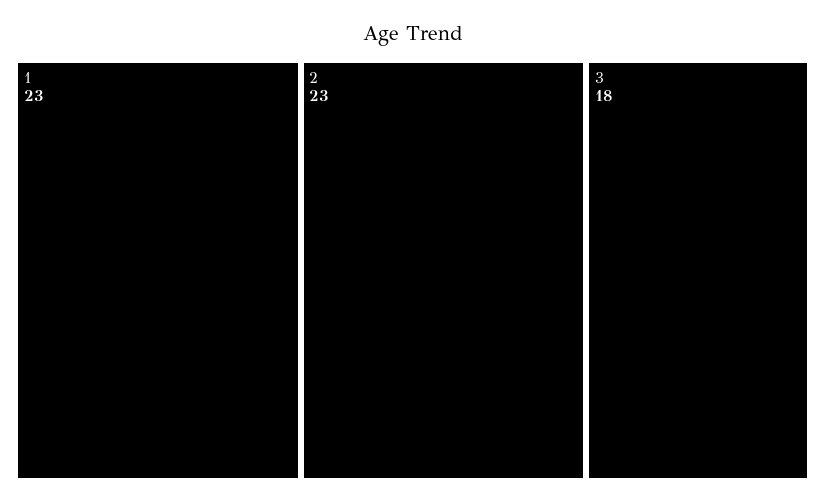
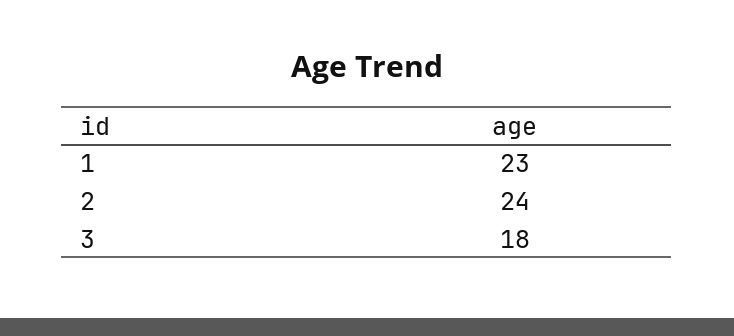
2: 23 -> 24

